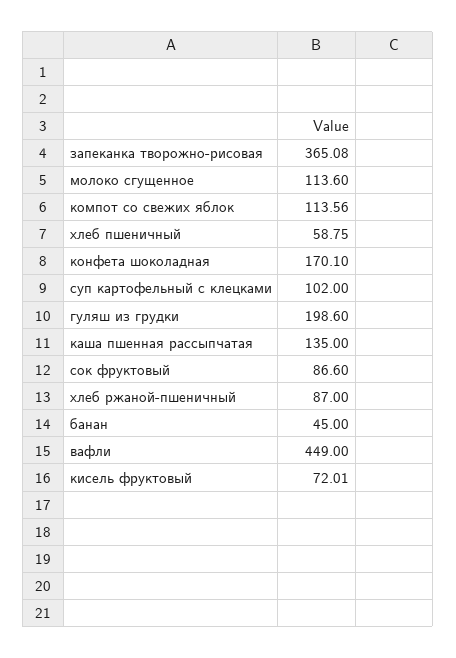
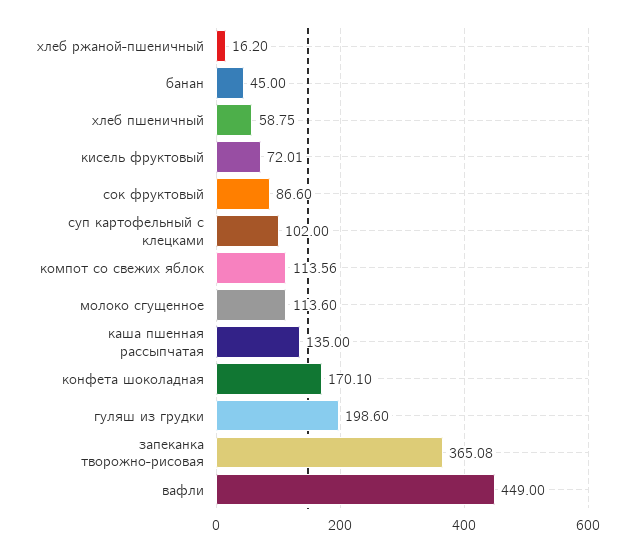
хлеб ржаной-пшеничный: 87 -> 16.2

